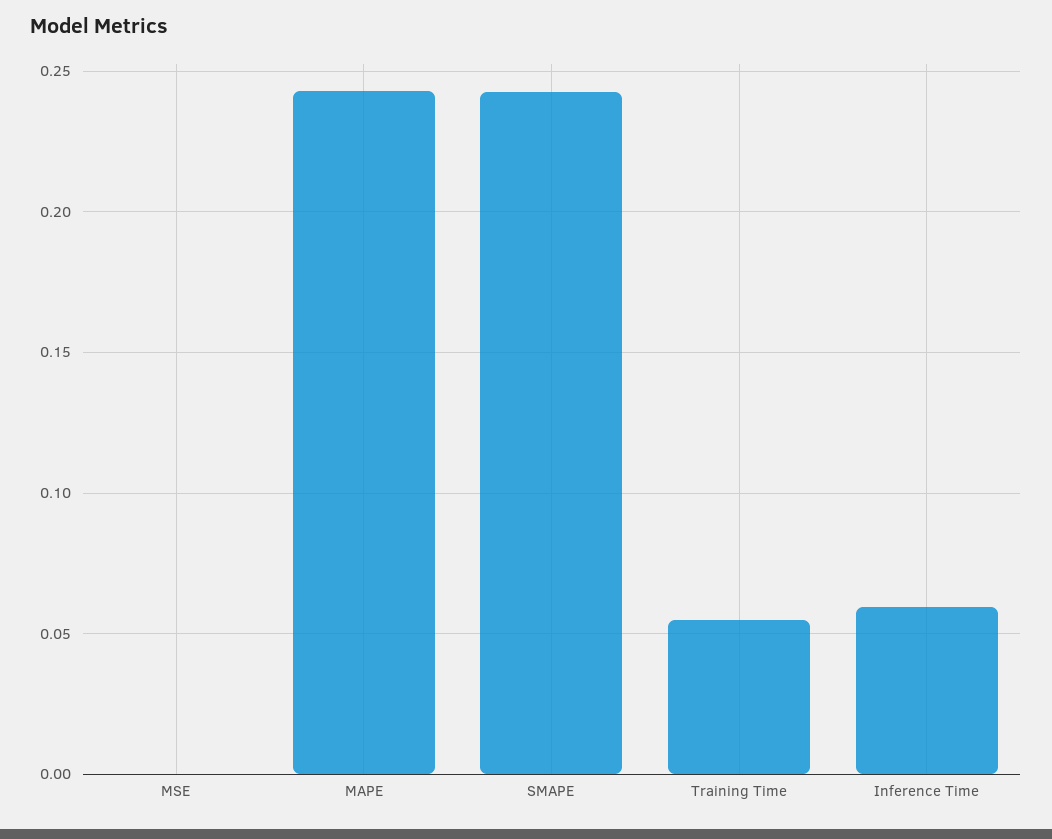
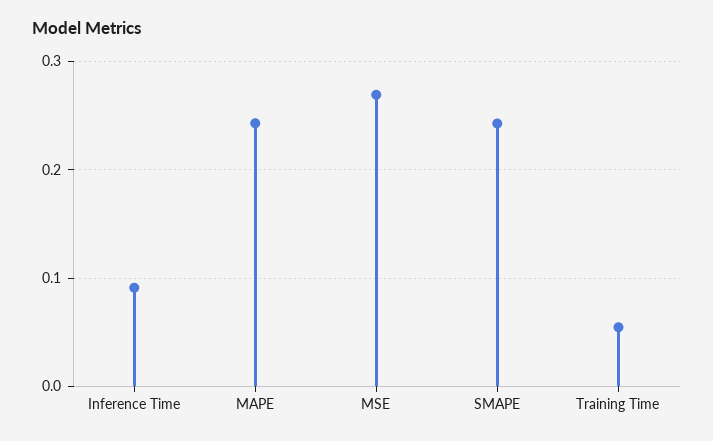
MSE: 0 -> 0.27
Inference Time: 0.06 -> 0.09

